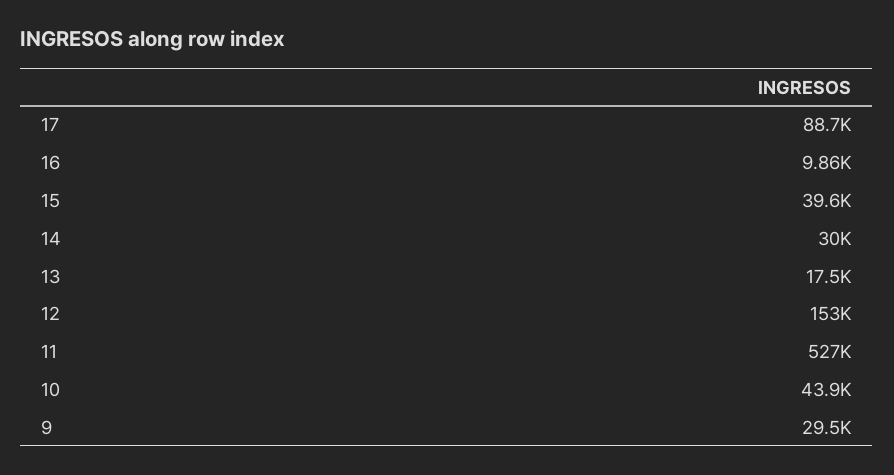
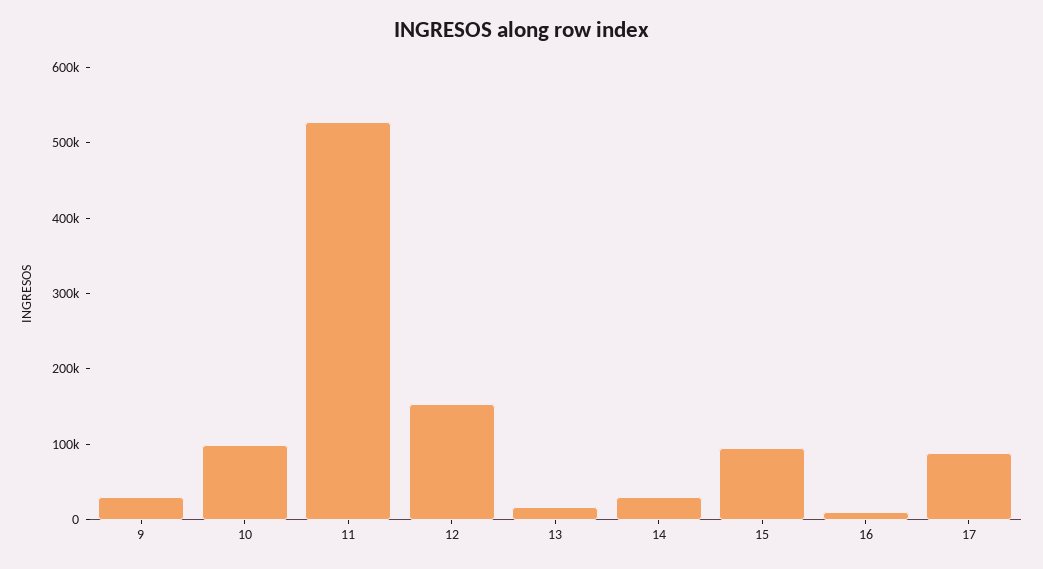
15: 39600 -> 100000
10: 43900 -> 100000

